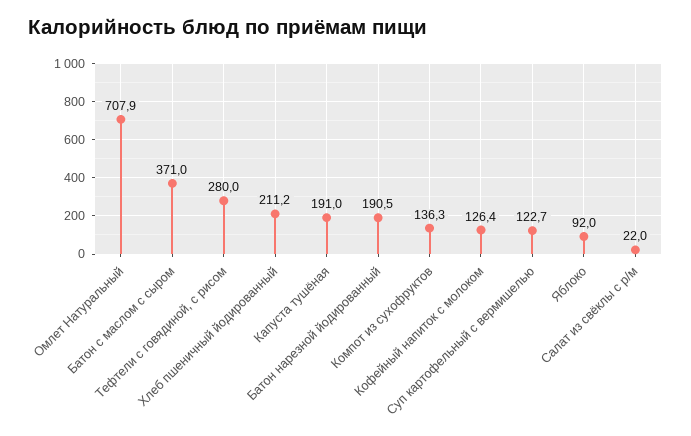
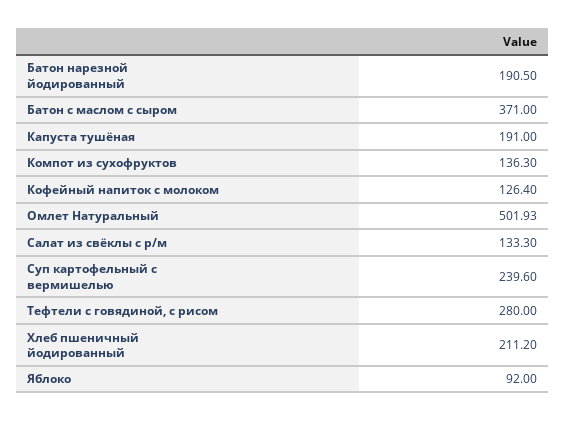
Омлет Натуральный: 707.9 -> 501.93
Суп картофельный с вермишелью: 122.7 -> 239.6
Салат из свёклы с р/м: 22 -> 133.3

